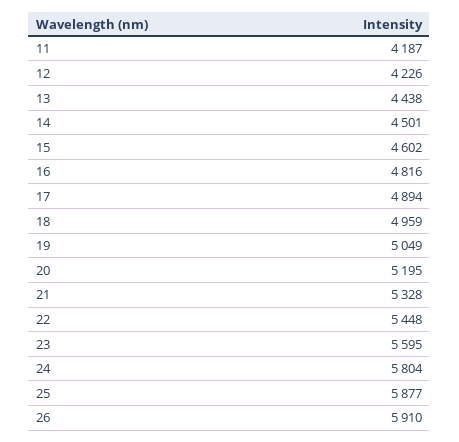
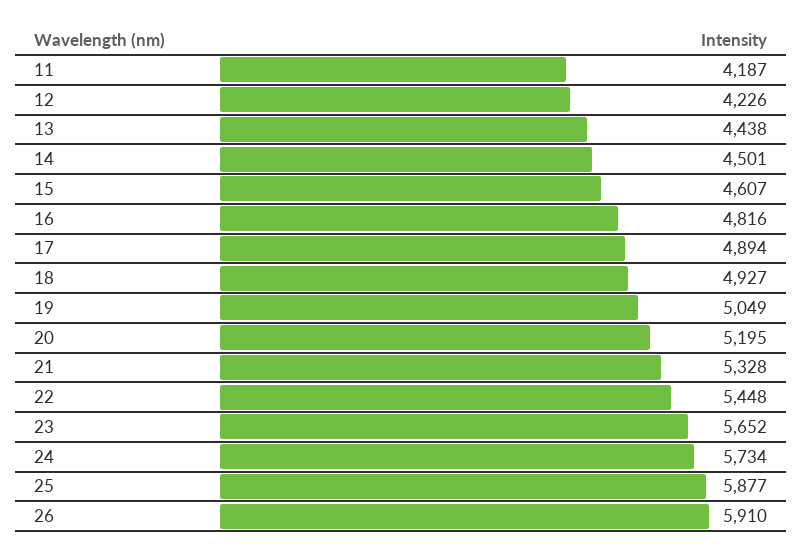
15: 4602 -> 4607
18: 4959 -> 4927
23: 5595 -> 5652
24: 5804 -> 5734

